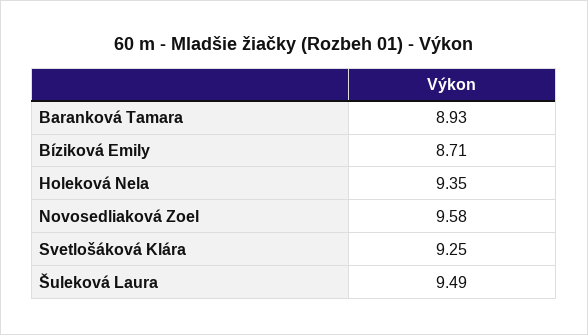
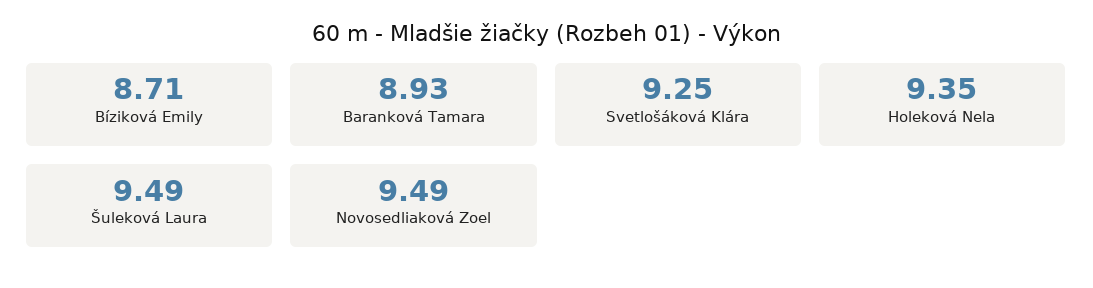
Novosedliaková Zoel: 9.58 -> 9.49

